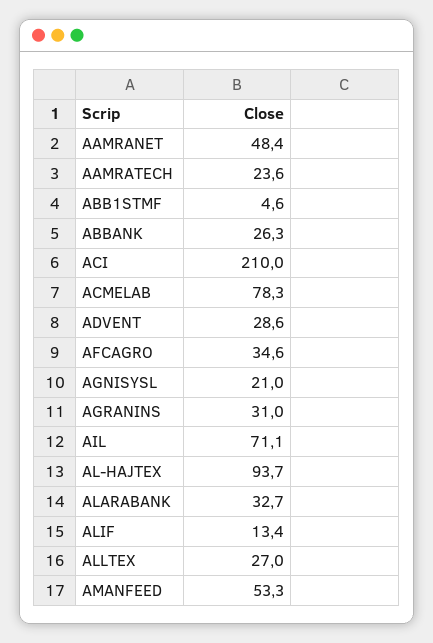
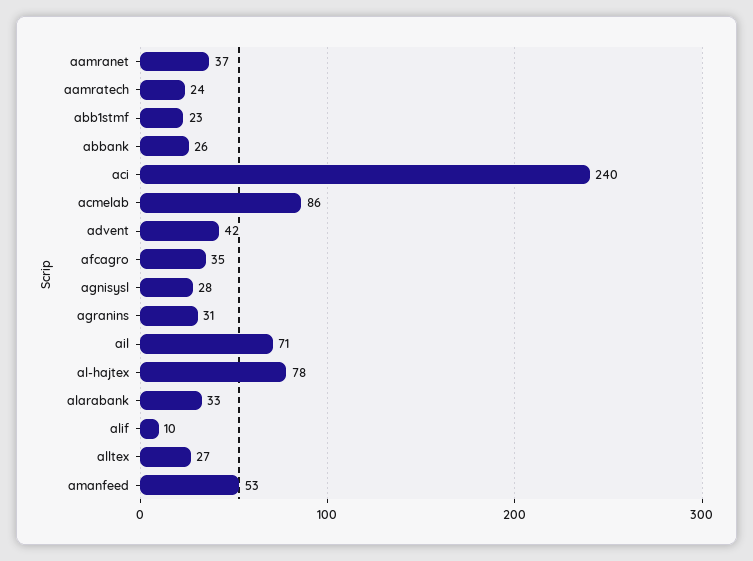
AAMRANET: 48.4 -> 37
ABB1STMF: 4.6 -> 23
ACI: 210 -> 240
ACMELAB: 78.3 -> 86
ADVENT: 28.6 -> 42
AGNISYSL: 21 -> 28
AL-HAJTEX: 93.7 -> 78
ALIF: 13.4 -> 10

